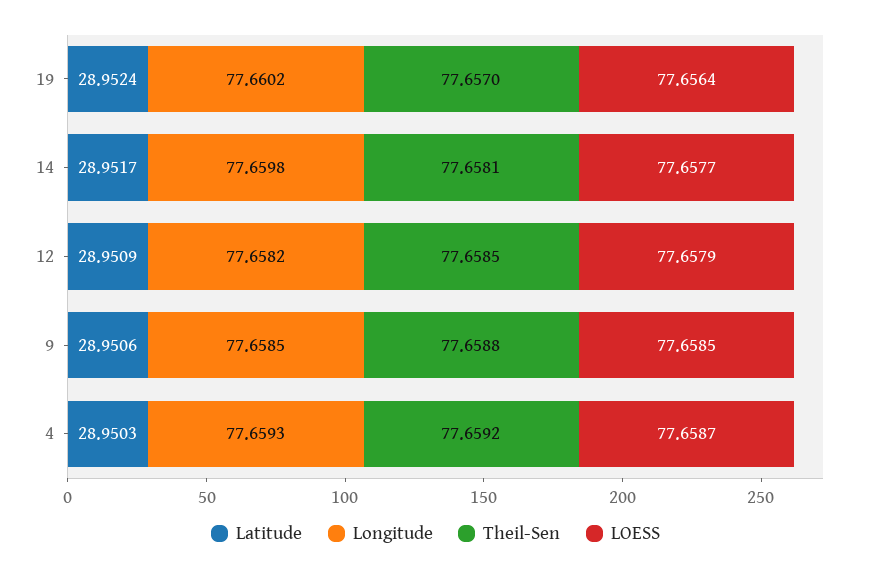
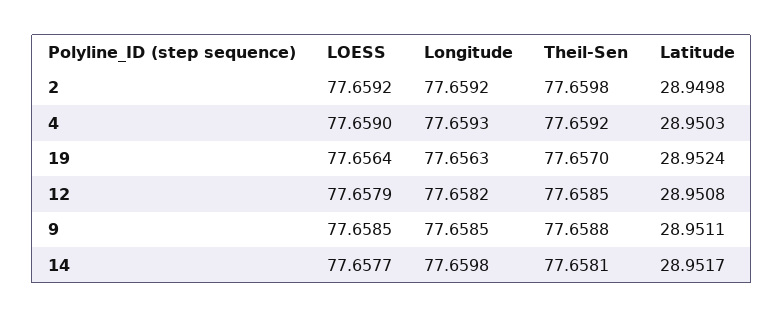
Longitude, 19: 77.6602 -> 77.6563
Latitude, 12: 28.9509 -> 28.9508
Latitude, 9: 28.9506 -> 28.9511
LOESS, 4: 77.6587 -> 77.659
LOESS, 2: none -> 77.6592
Longitude, 2: none -> 77.6592
Theil-Sen, 2: none -> 77.6598
Latitude, 2: none -> 28.9498

